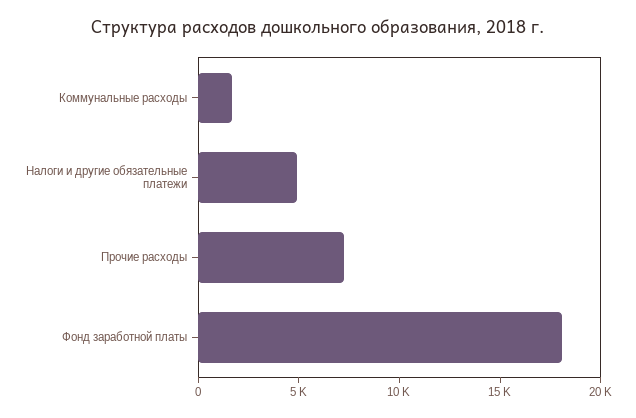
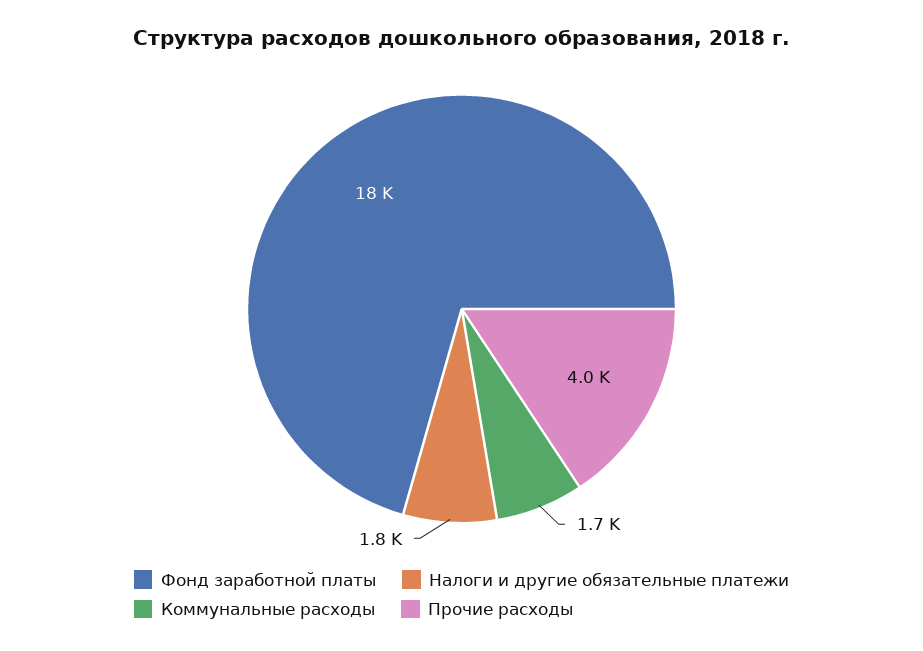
Налоги и другие обязательные платежи: 5000 -> 1800
Прочие расходы: 7000 -> 4000

